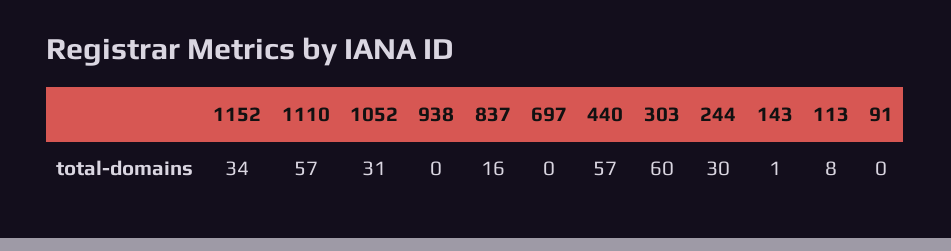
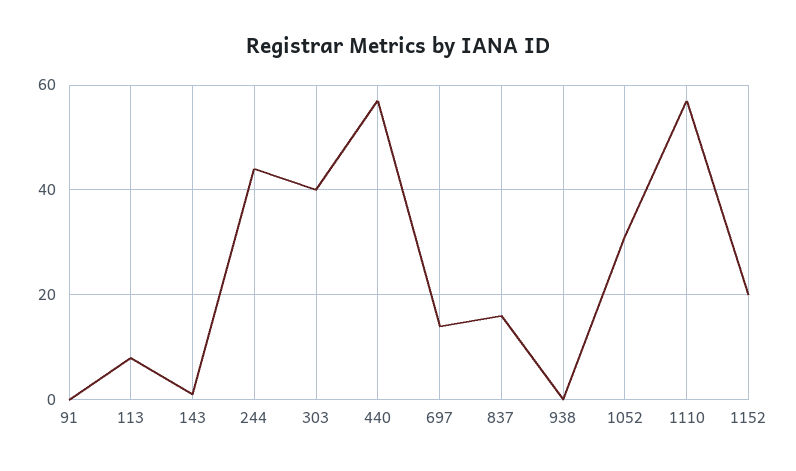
1152: 34 -> 20
697: 0 -> 15
303: 60 -> 40
244: 30 -> 45

